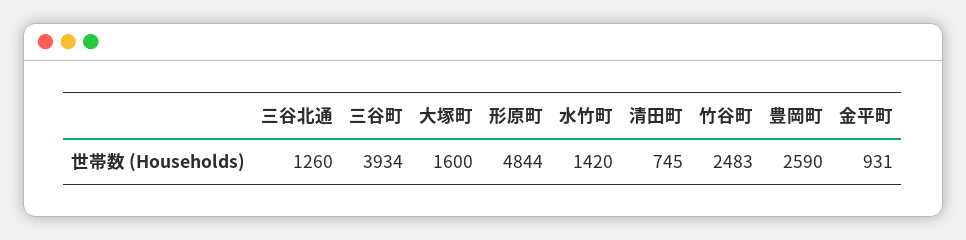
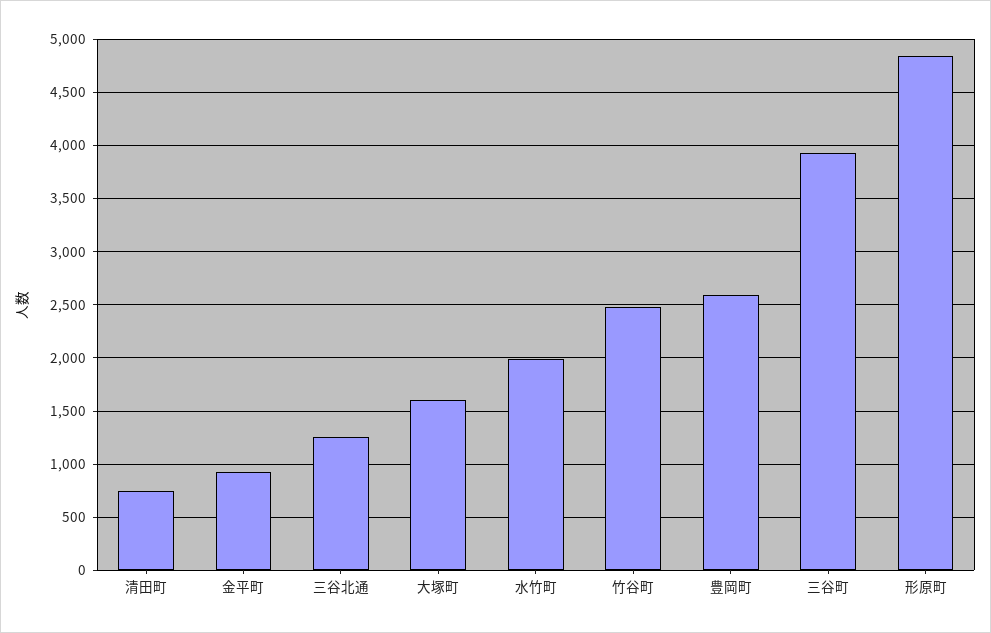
水竹町: 1420 -> 2000

